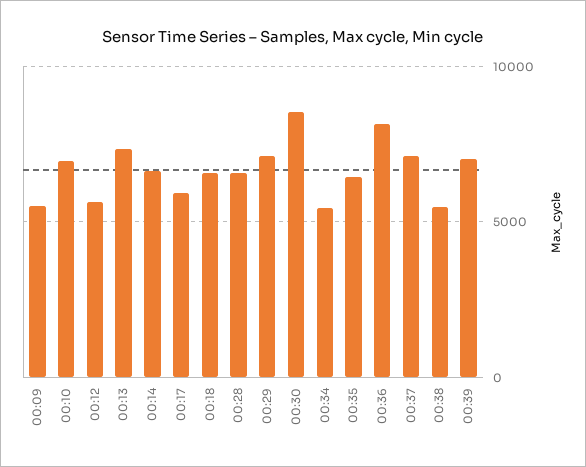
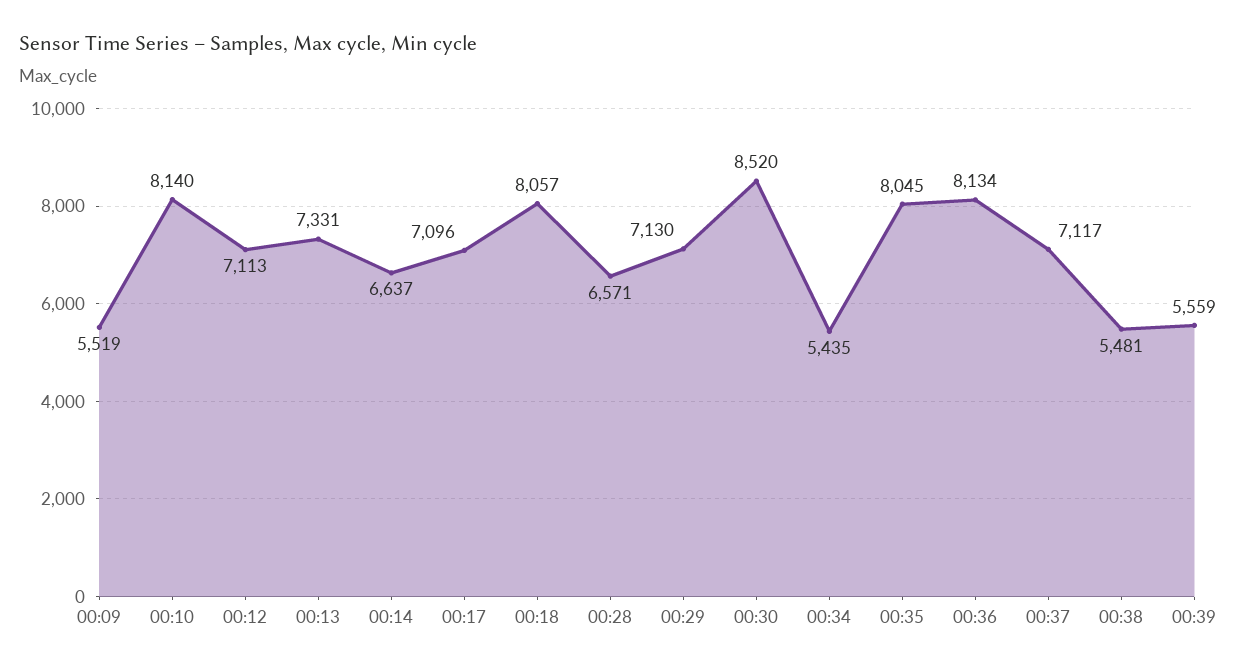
00:10: 7000 -> 8140
00:12: 5500 -> 7113
00:17: 6000 -> 7096
00:18: 6500 -> 8057
00:35: 6500 -> 8045
00:39: 7000 -> 5559

